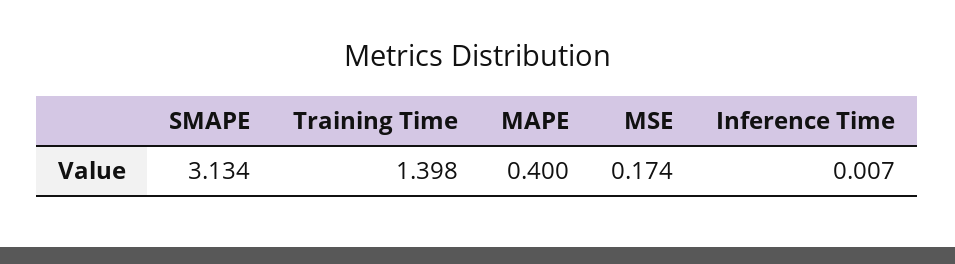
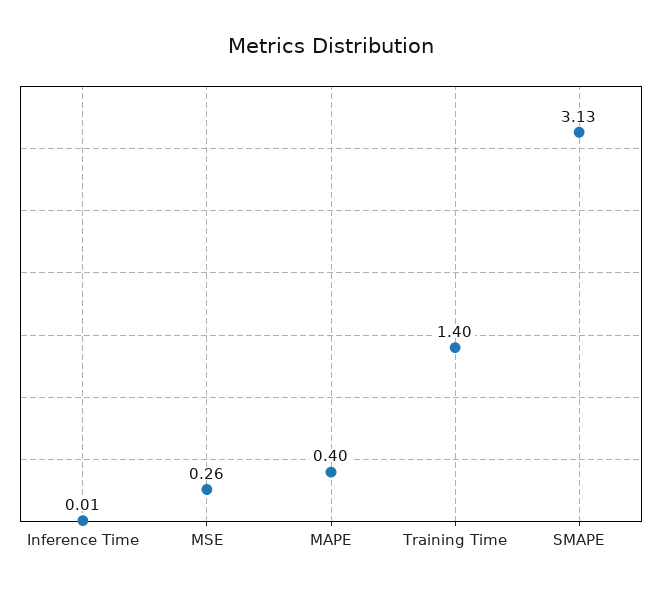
MSE: 0.174 -> 0.26

